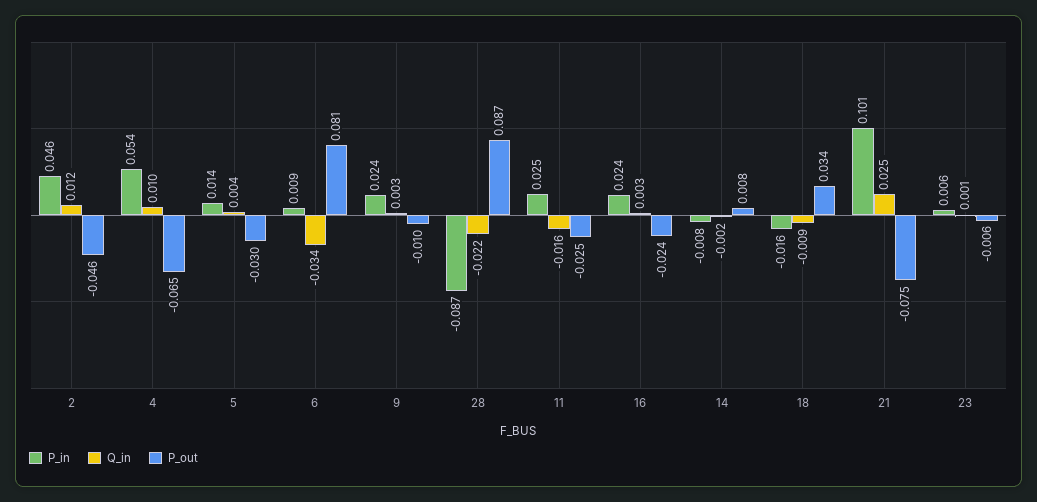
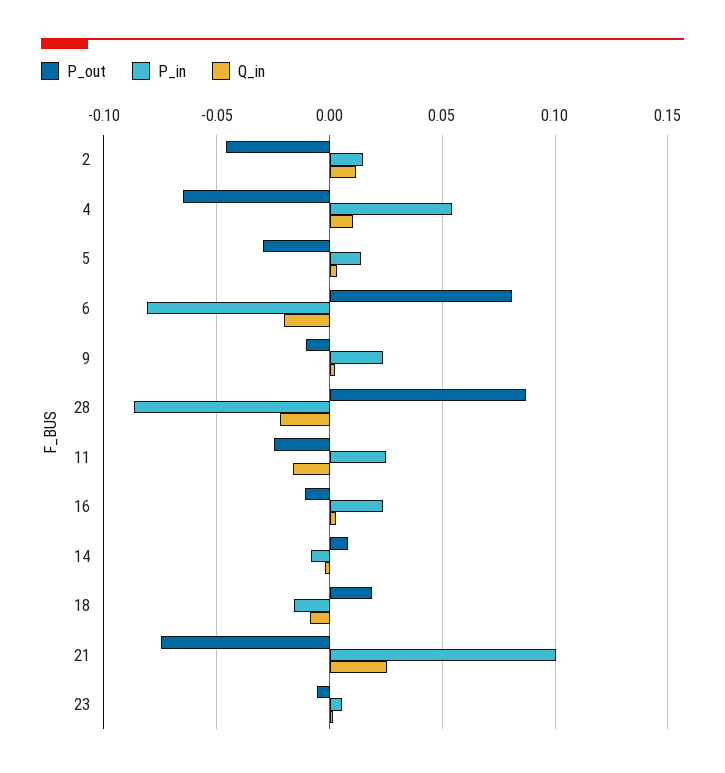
P_in, 2: 0.046 -> 0.015
P_in, 6: 0.009 -> -0.08
Q_in, 6: -0.034 -> -0.02
P_out, 16: -0.024 -> -0.01
P_out, 18: 0.034 -> 0.02

